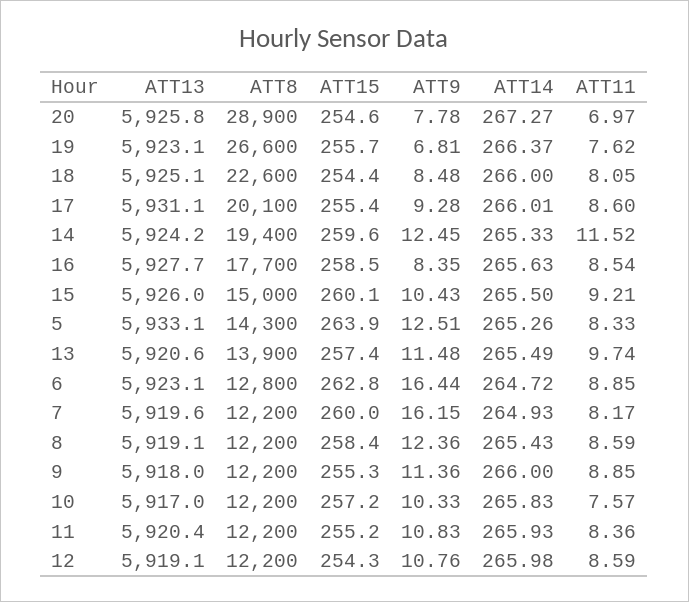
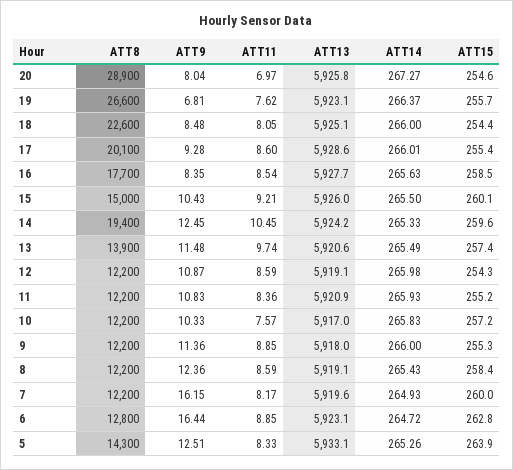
ATT9, 20: 7.78 -> 8.04
ATT13, 17: 5931.1 -> 5928.6
ATT11, 14: 11.52 -> 10.45
ATT13, 11: 5920.4 -> 5920.9
ATT9, 12: 10.76 -> 10.87

